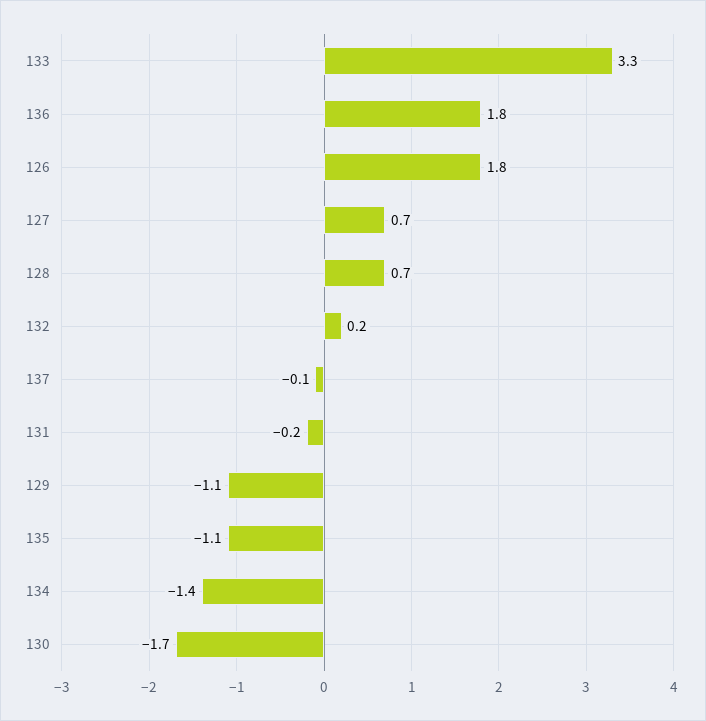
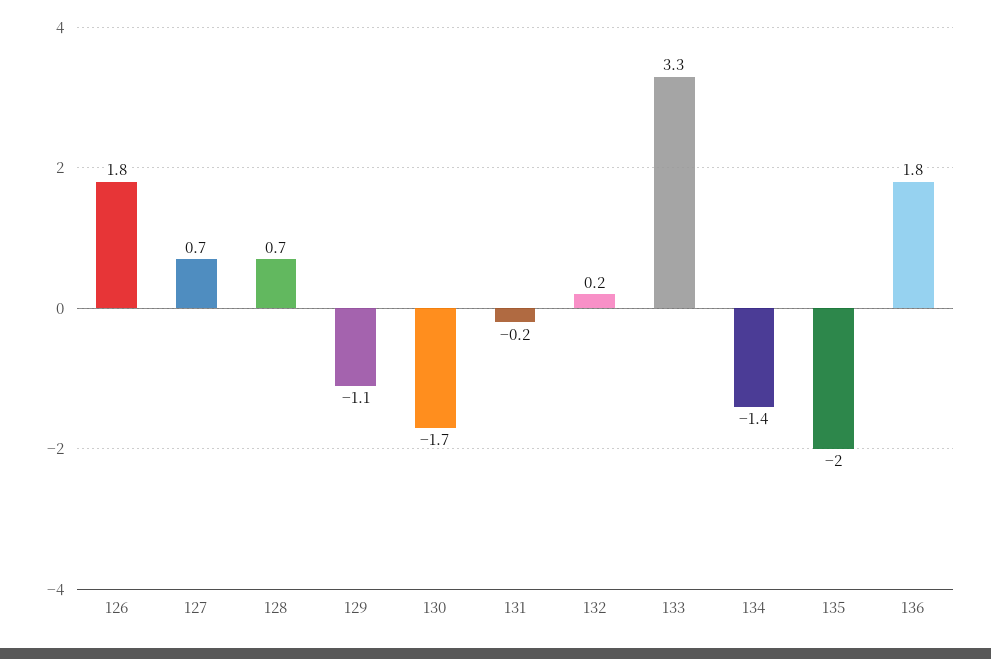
137: -0.1 -> none
135: -1.1 -> -2

